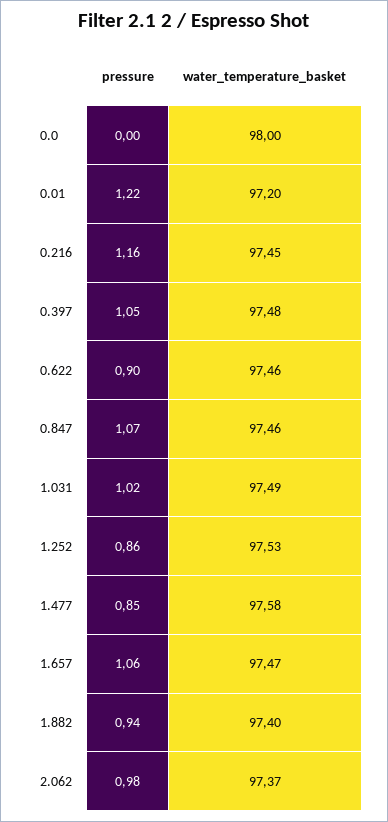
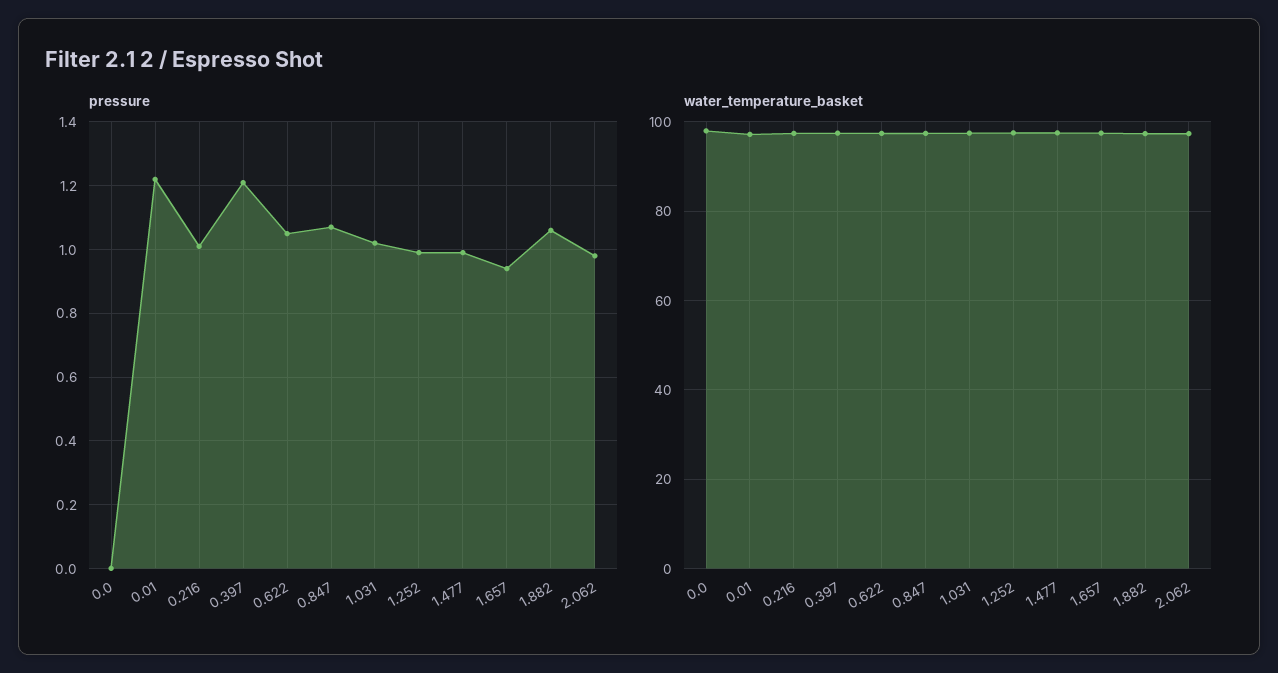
pressure, 0.216: 1.16 -> 1
pressure, 0.397: 1.05 -> 1.2
pressure, 0.622: 0.9 -> 1.05
pressure, 1.252: 0.86 -> 1
pressure, 1.477: 0.85 -> 1
pressure, 1.657: 1.06 -> 0.95
pressure, 1.882: 0.94 -> 1.05

